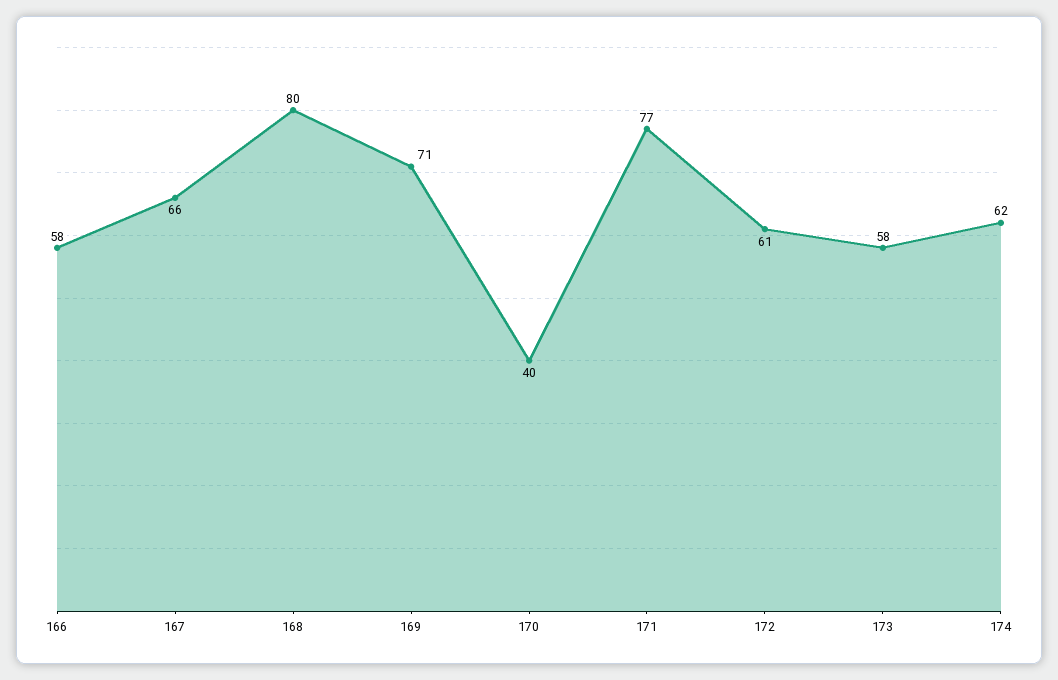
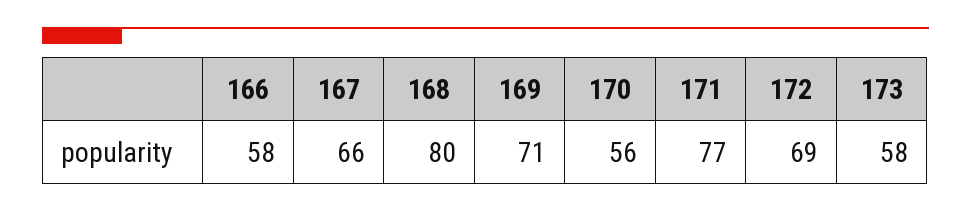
170: 40 -> 56
172: 61 -> 69
174: 62 -> none

